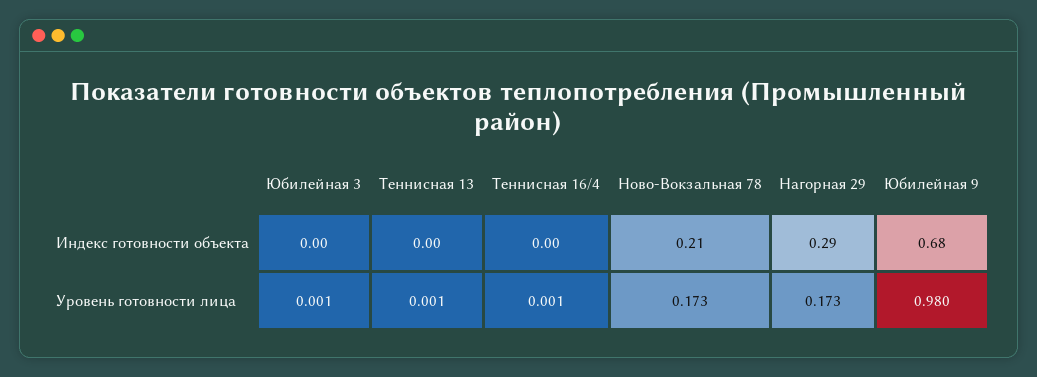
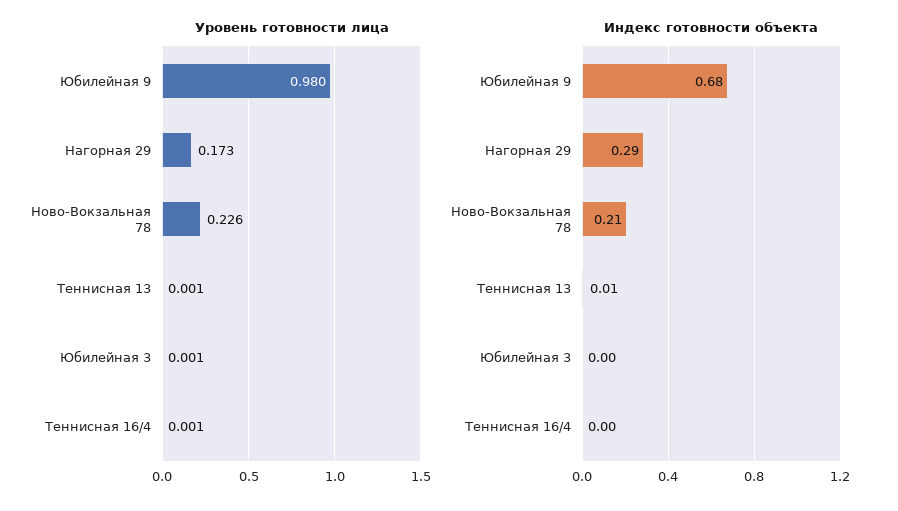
Индекс готовности объекта, Теннисная 13: 0 -> 0.01
Уровень готовности лица, Ново-Вокзальная 78: 0.173 -> 0.226

